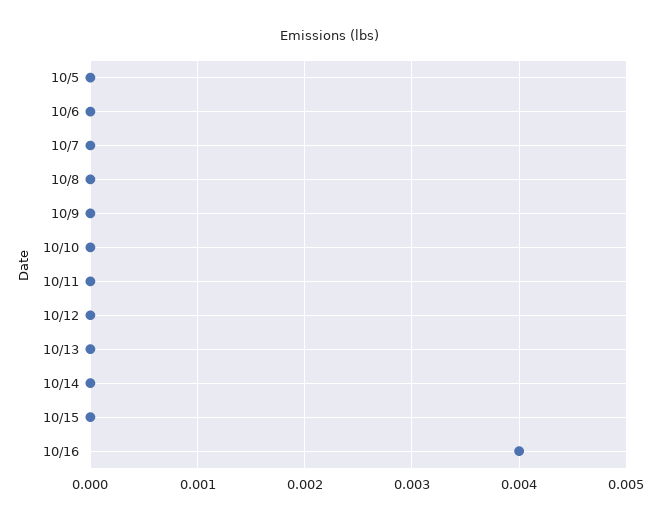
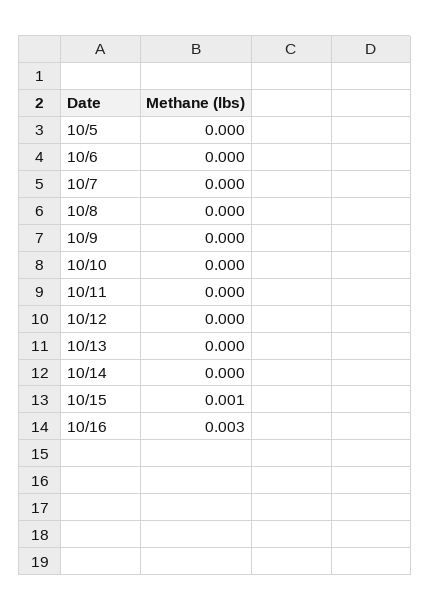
10/15: 0 -> 0.001
10/16: 0.004 -> 0.003

